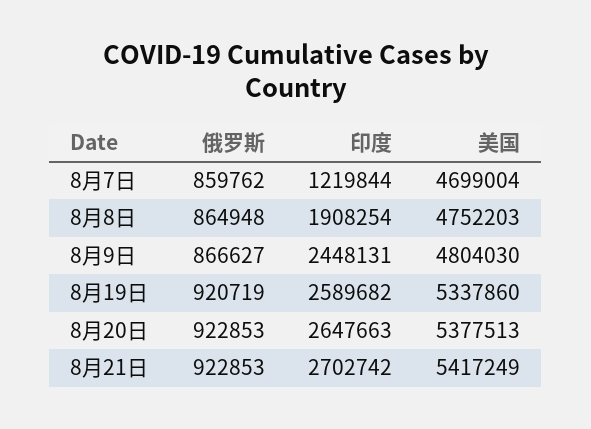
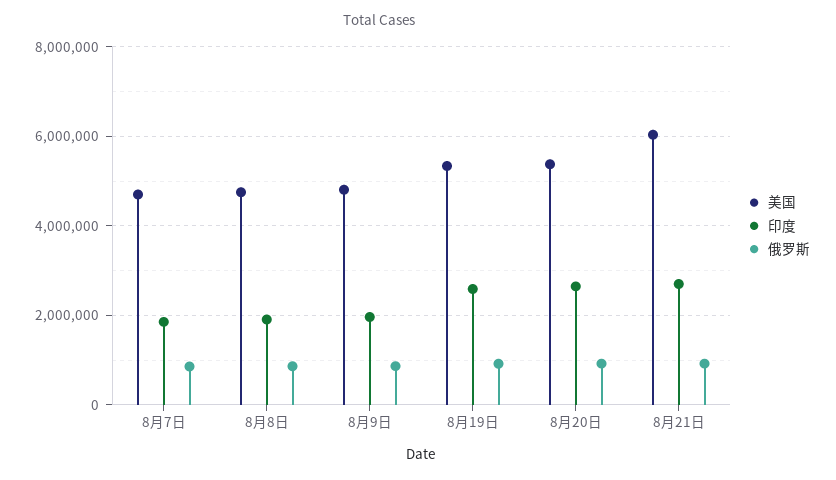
印度, 8月7日: 1219844 -> 1800000
印度, 8月9日: 2448131 -> 2000000
美国, 8月21日: 5417249 -> 6000000

